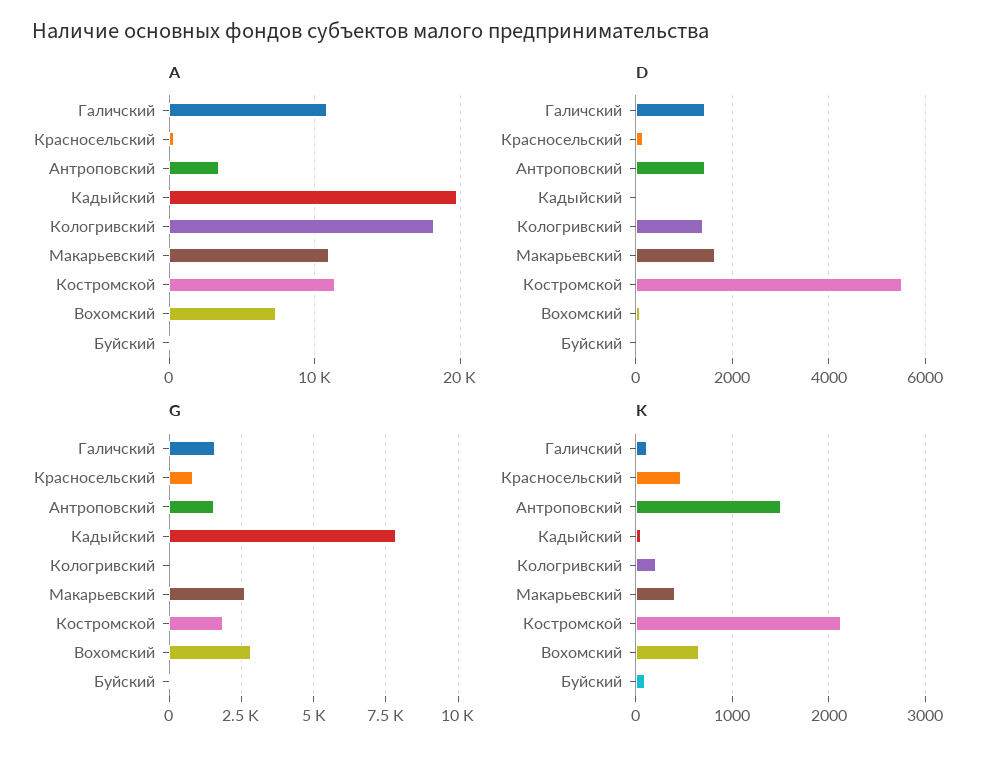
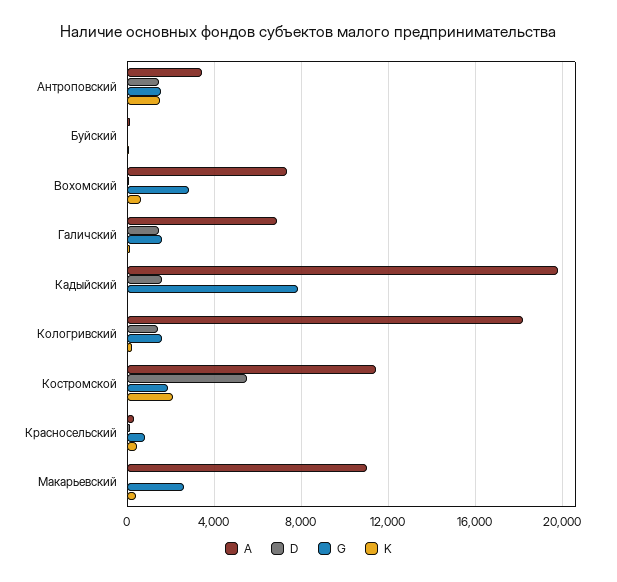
A, Галичский: 11000 -> 7000
D, Кадыйский: 0 -> 1500
D, Макарьевский: 1600 -> 0
G, Кологривский: 0 -> 1500

